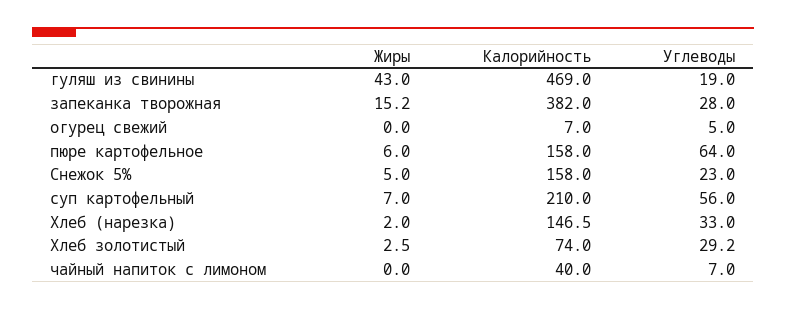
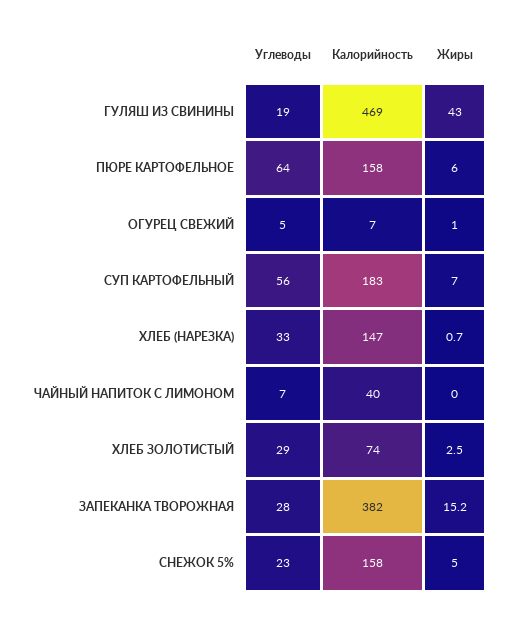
Жиры, огурец свежий: 0 -> 1
Калорийность, суп картофельный: 210 -> 183
Жиры, Хлеб (нарезка): 2 -> 0.7

